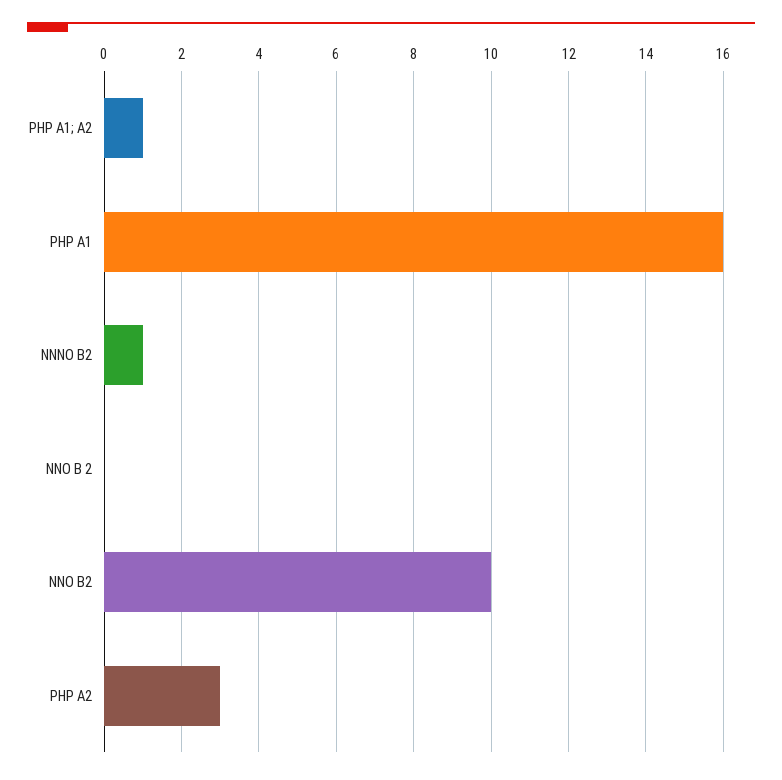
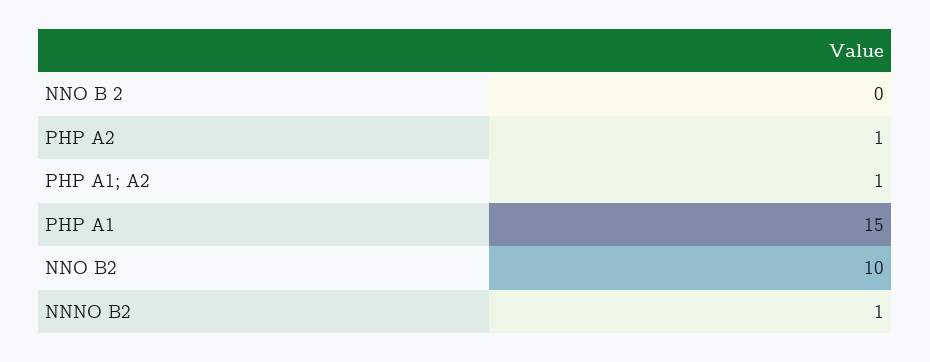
PHP A1: 16 -> 15
PHP A2: 3 -> 1

